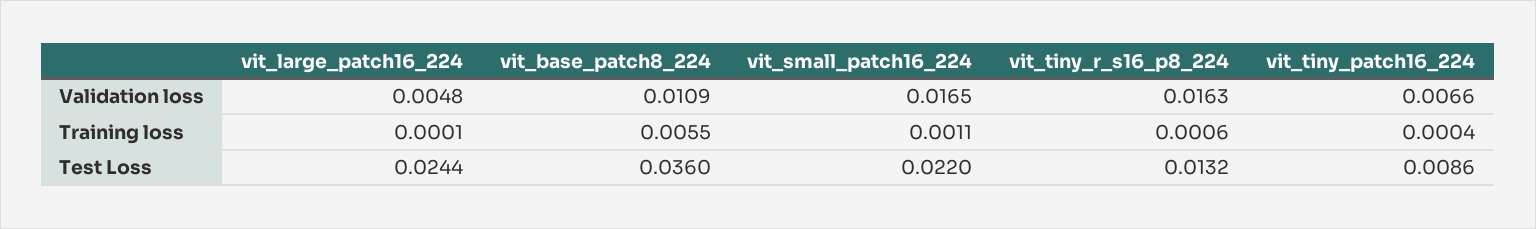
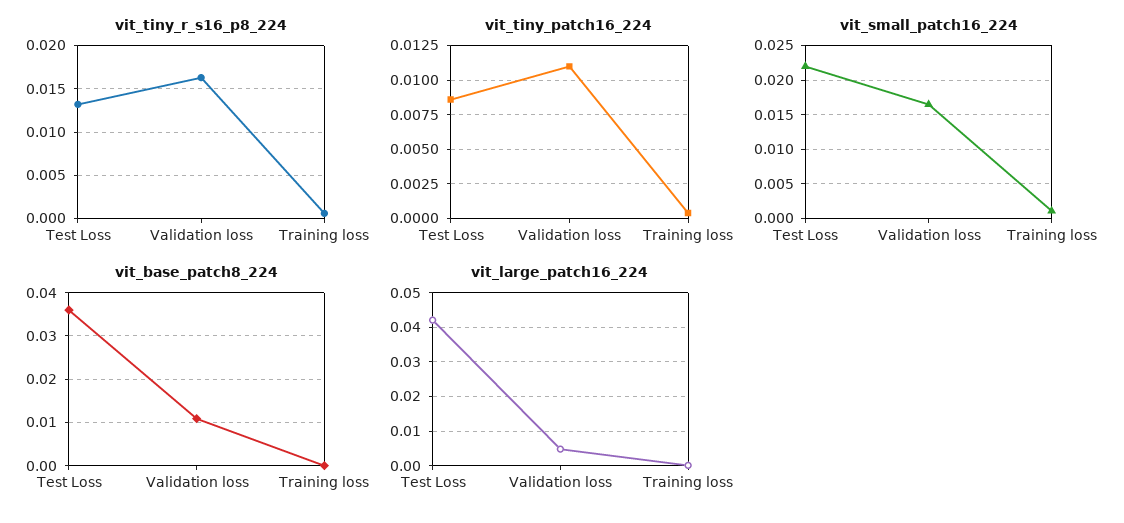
vit_tiny_patch16_224, Validation loss: 0.0066 -> 0.011
vit_base_patch8_224, Training loss: 0.0055 -> 0
vit_large_patch16_224, Test Loss: 0.0244 -> 0.042

